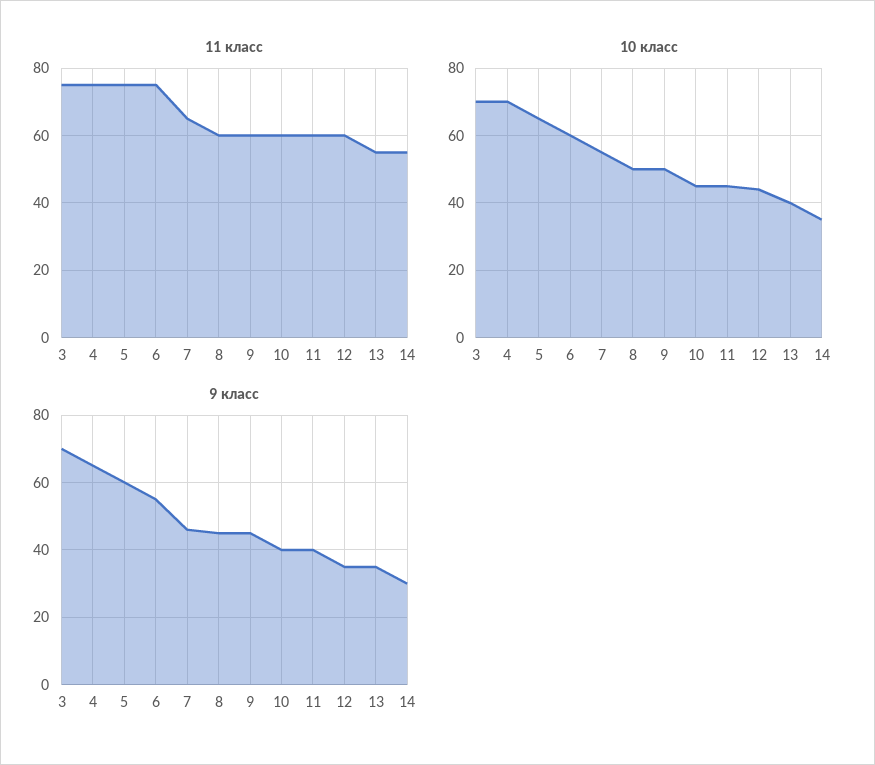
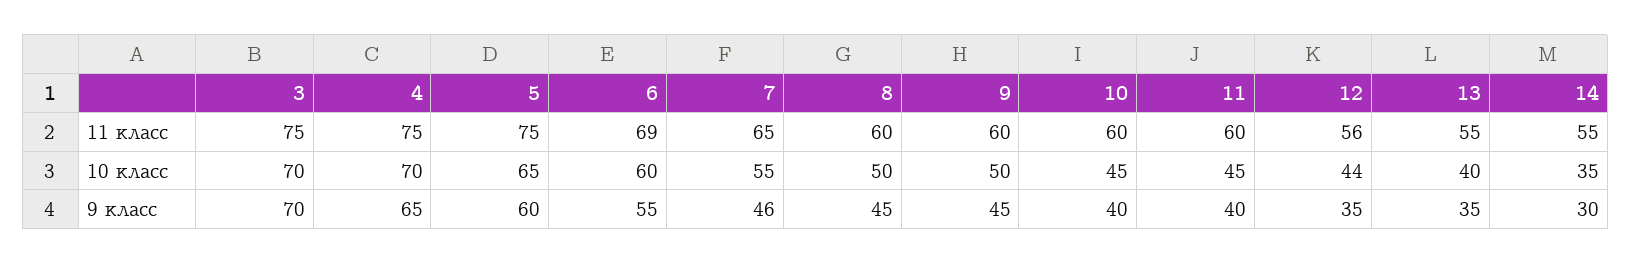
11 класс, 6: 75 -> 69
11 класс, 12: 60 -> 56

